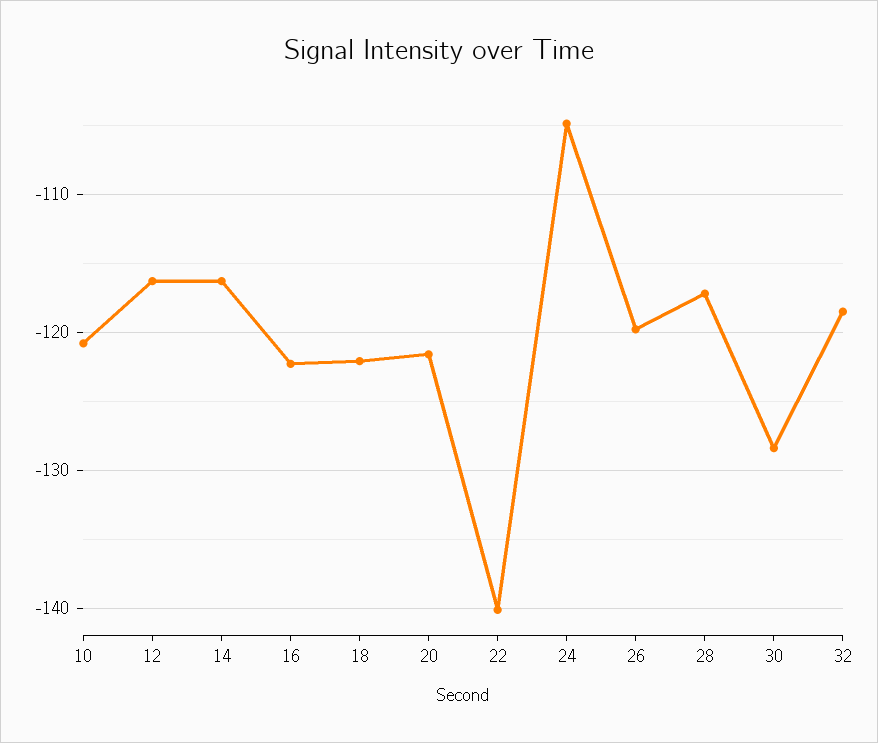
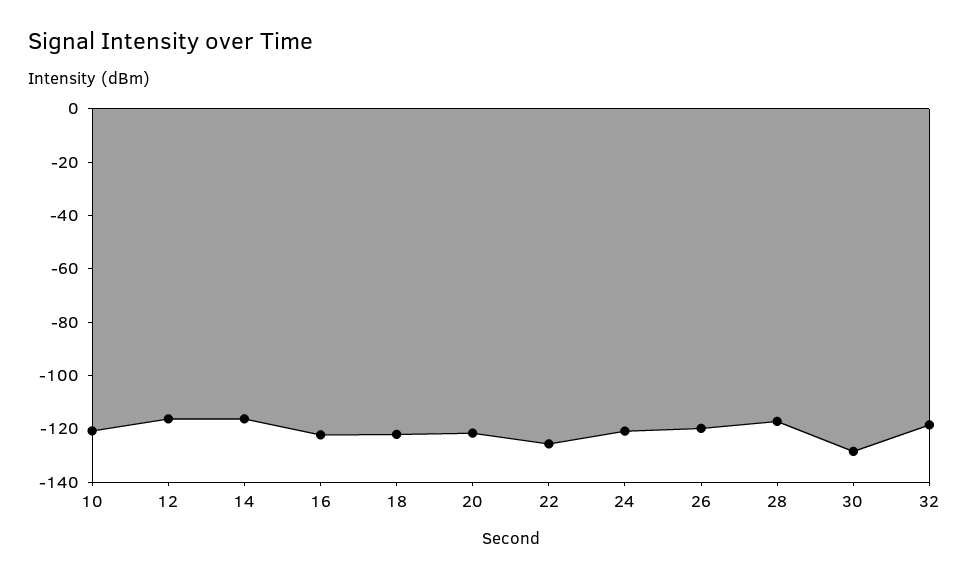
22: -140 -> -125
24: -105 -> -120

